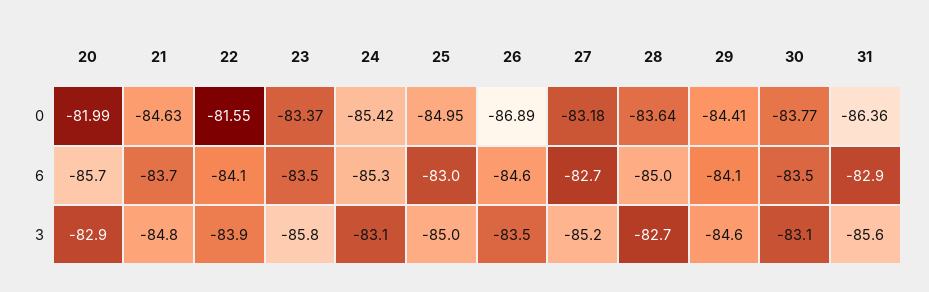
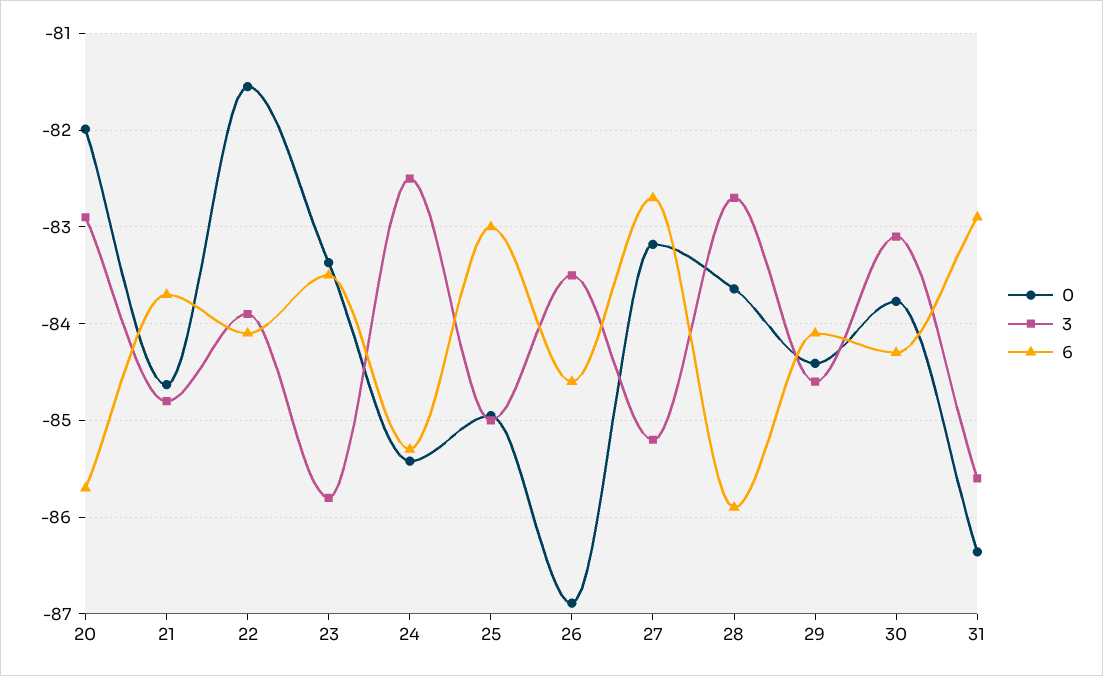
6, 28: -85 -> -85.9
6, 30: -83.5 -> -84.3
3, 24: -83.1 -> -82.5

